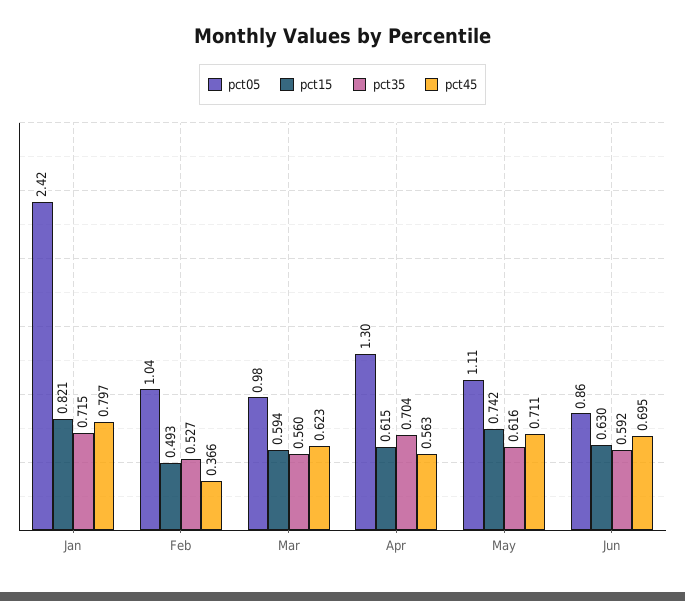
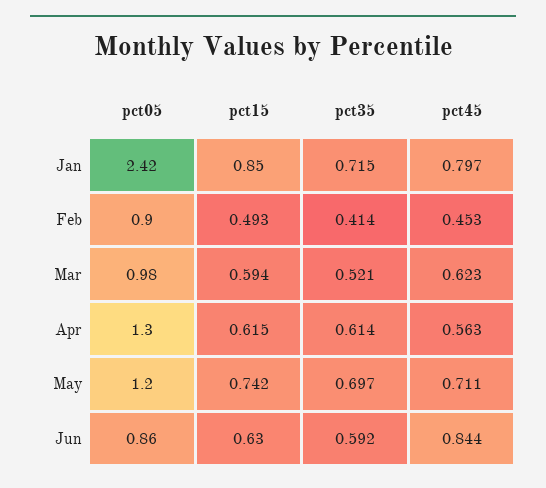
pct15, Jan: 0.821 -> 0.85
pct05, Feb: 1.04 -> 0.9
pct35, Feb: 0.527 -> 0.414
pct45, Feb: 0.366 -> 0.453
pct35, Mar: 0.56 -> 0.521
pct35, Apr: 0.704 -> 0.614
pct05, May: 1.11 -> 1.2
pct35, May: 0.616 -> 0.697
pct45, Jun: 0.695 -> 0.844

